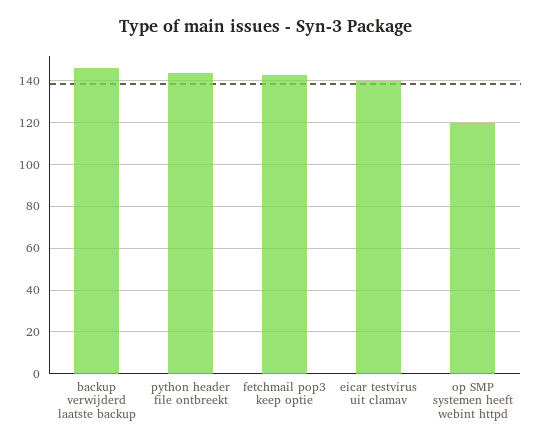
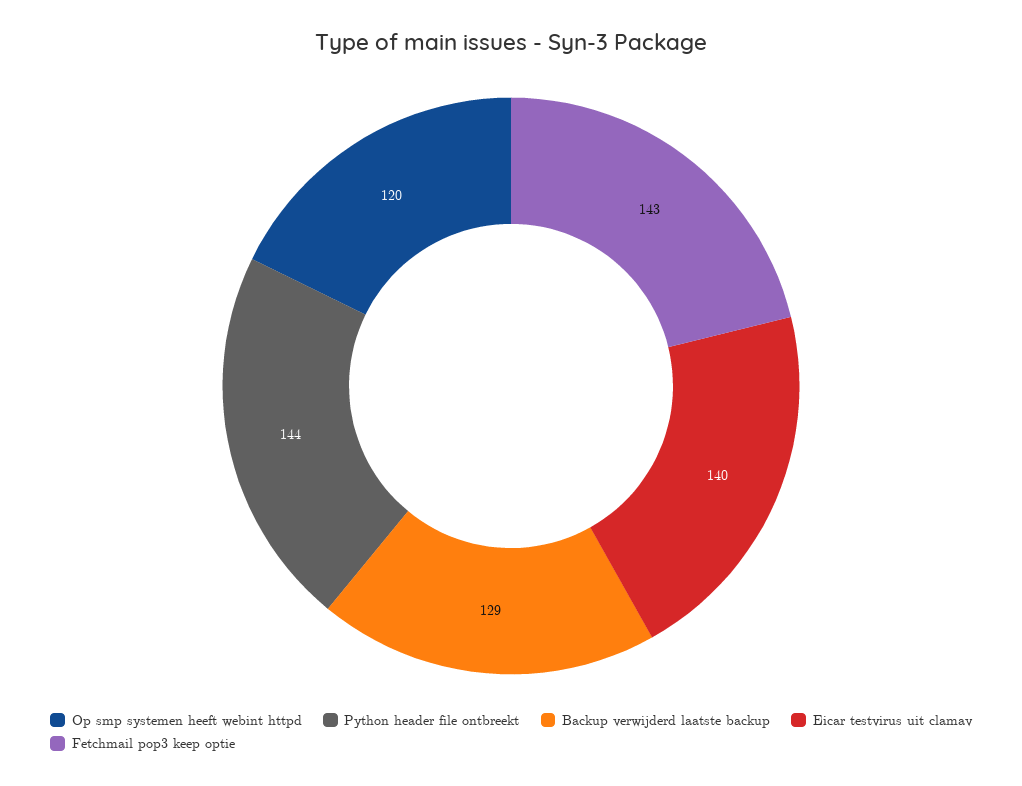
backup verwijderd laatste backup: 145 -> 129

